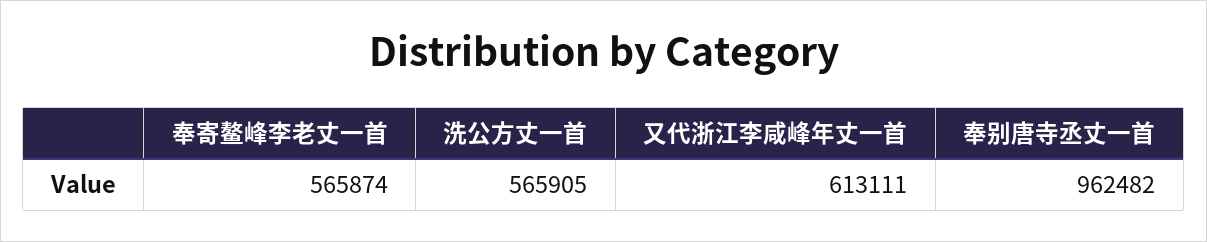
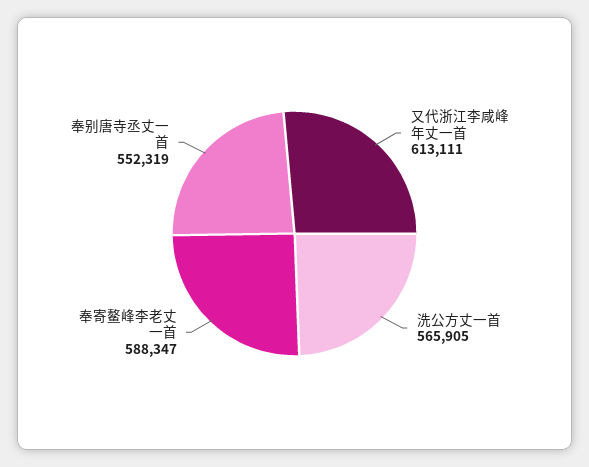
奉寄鳌峰李老丈一首: 565874 -> 588347
奉别唐寺丞丈一首: 962482 -> 552319

